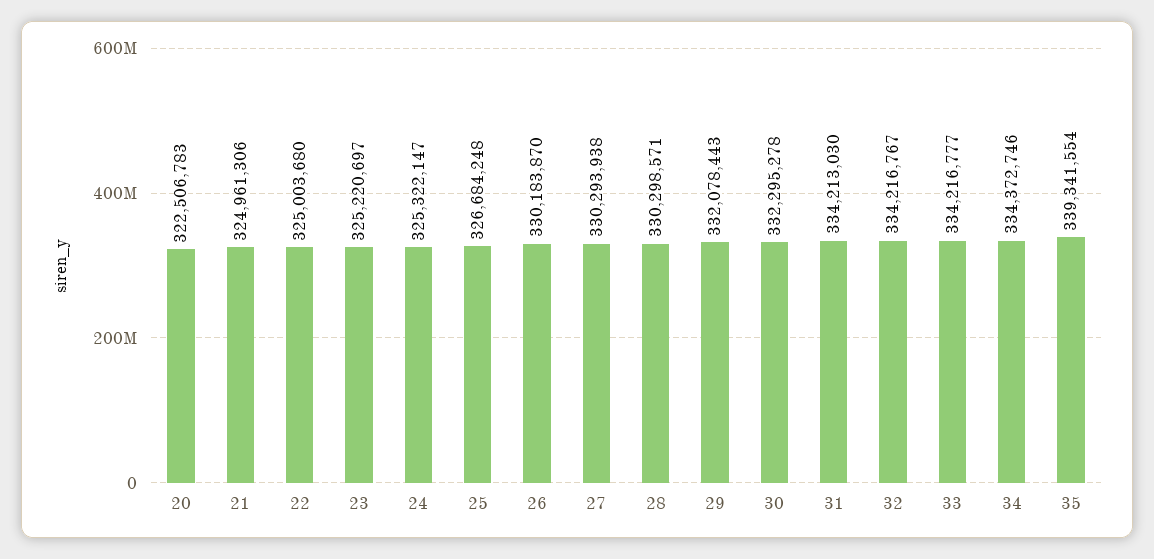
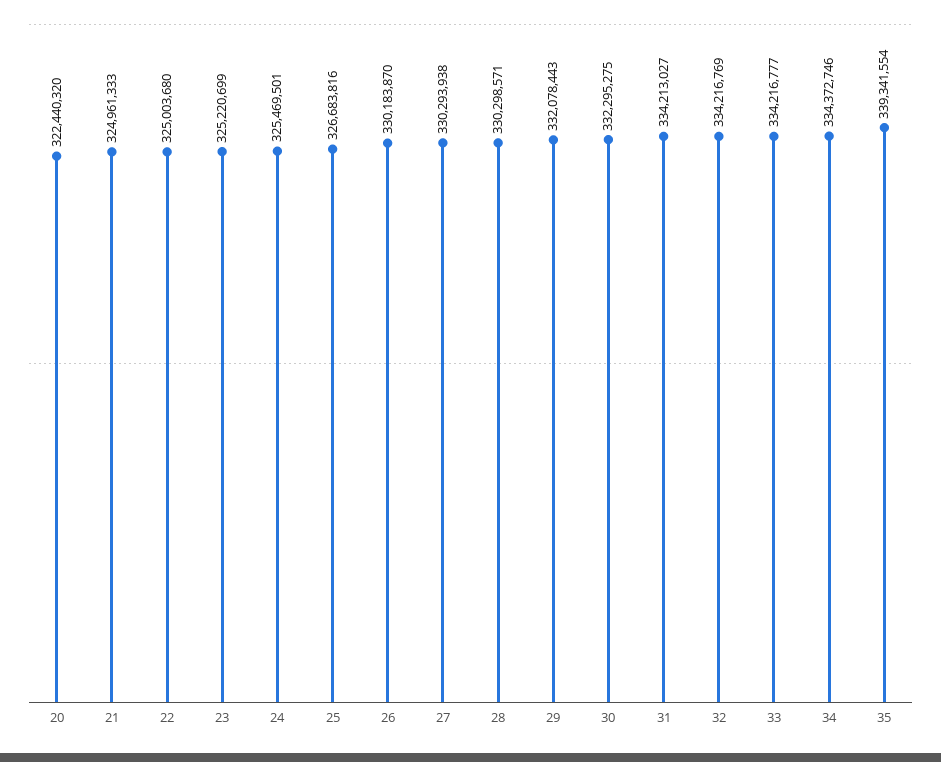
20: 322506783 -> 322440320
21: 324961306 -> 324961333
23: 325220697 -> 325220699
24: 325322147 -> 325469501
25: 326684248 -> 326683816
30: 332295278 -> 332295275
31: 334213030 -> 334213027
32: 334216767 -> 334216769

